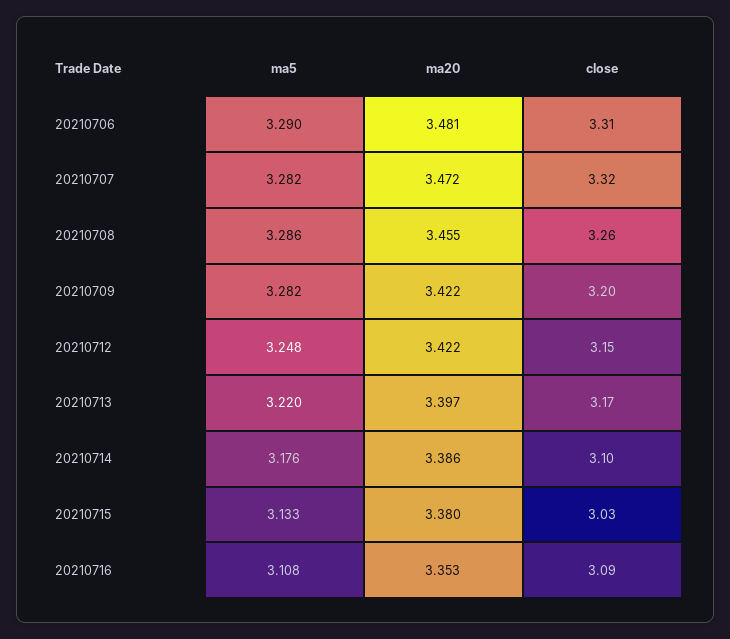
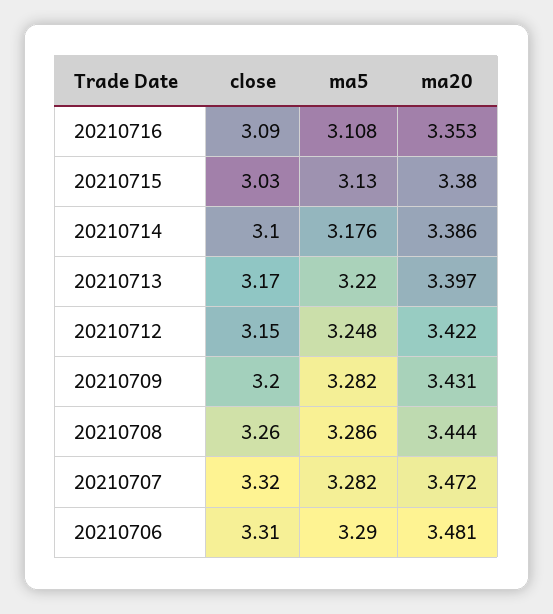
ma20, 20210708: 3.455 -> 3.444
ma20, 20210709: 3.422 -> 3.431
ma5, 20210715: 3.133 -> 3.13

